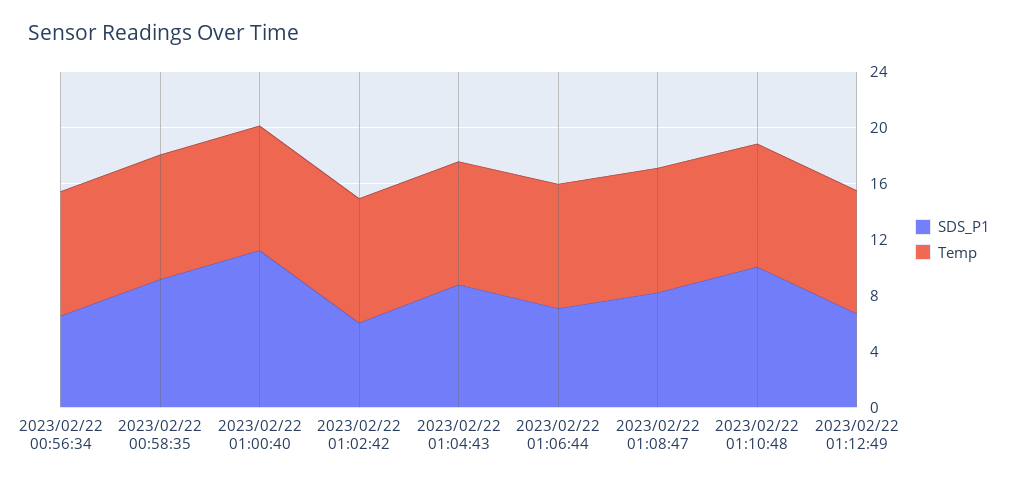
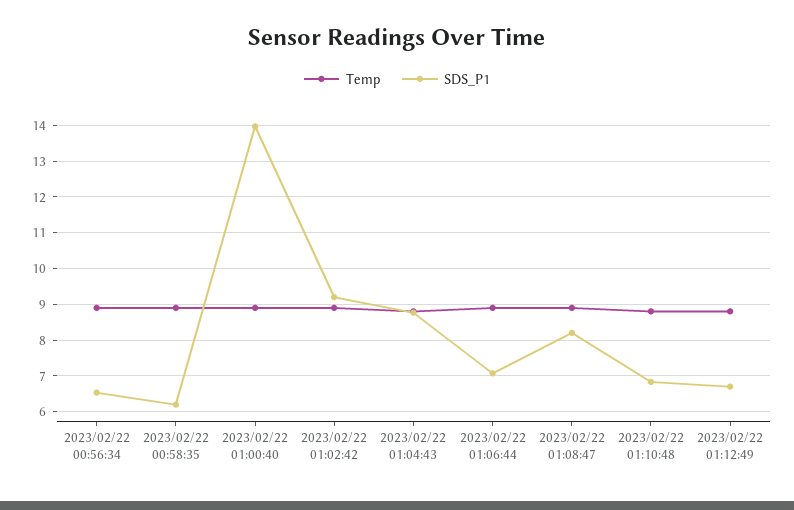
SDS_P1, 2023/02/22 00:58:35: 9 -> 6.2
SDS_P1, 2023/02/22 01:00:40: 11 -> 14
SDS_P1, 2023/02/22 01:02:42: 6 -> 9.2
SDS_P1, 2023/02/22 01:10:48: 10 -> 6.8

